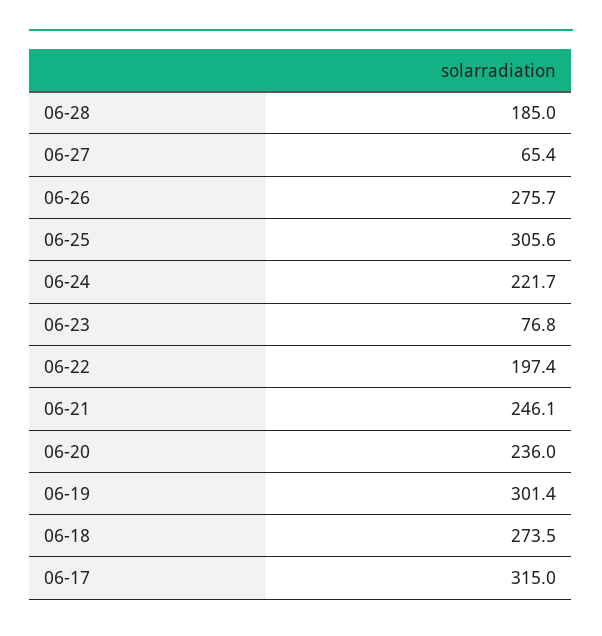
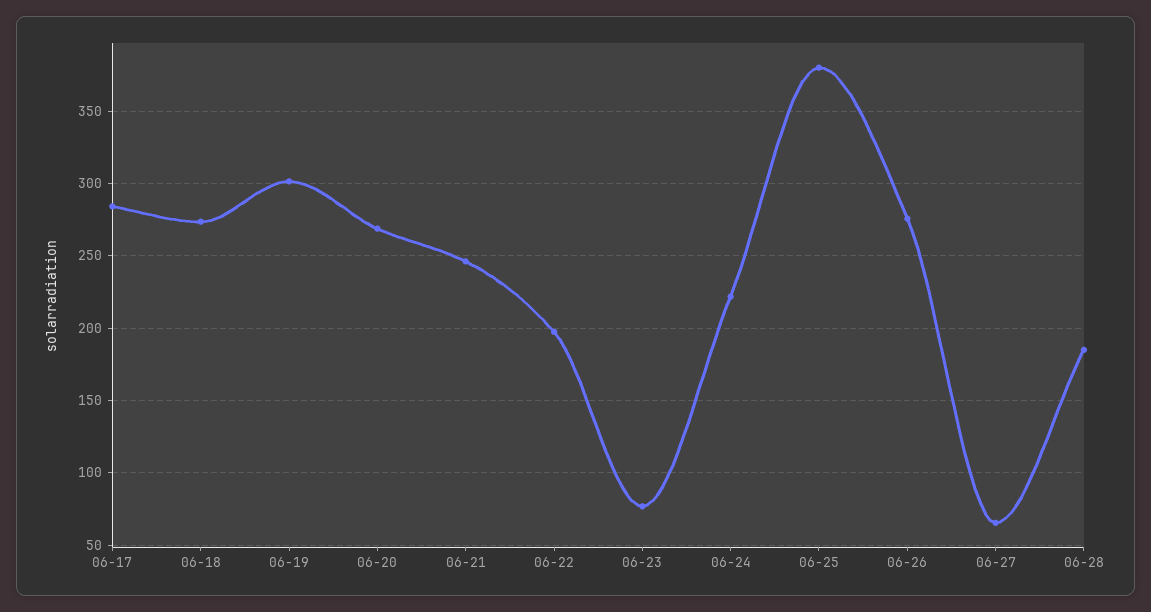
06-25: 305.6 -> 380
06-20: 236 -> 270
06-17: 315 -> 285

